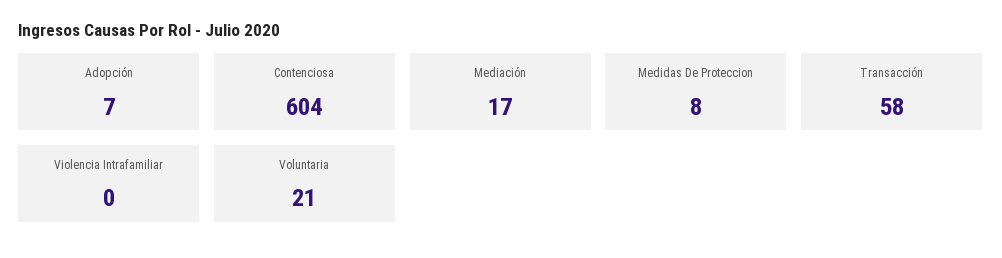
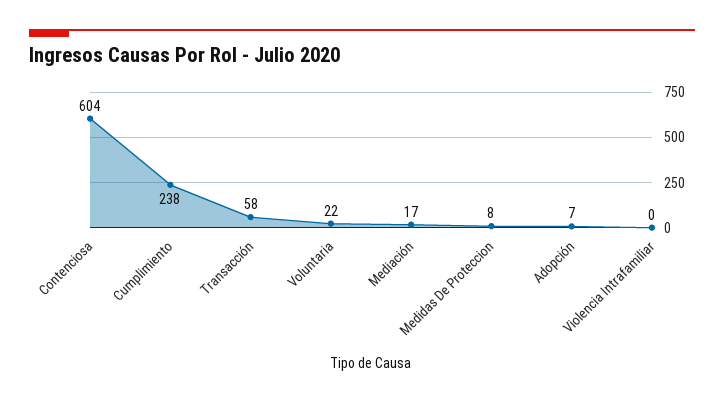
Voluntaria: 21 -> 22
Cumplimiento: none -> 238

